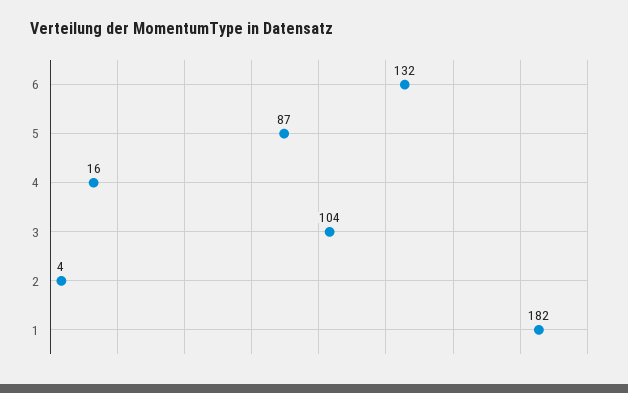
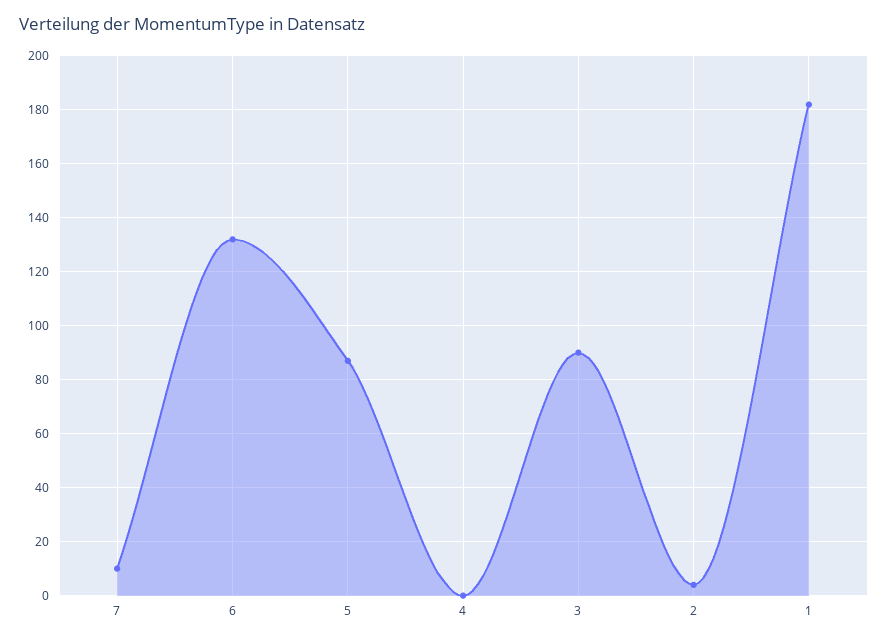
4: 16 -> 0
3: 104 -> 90
7: none -> 10

